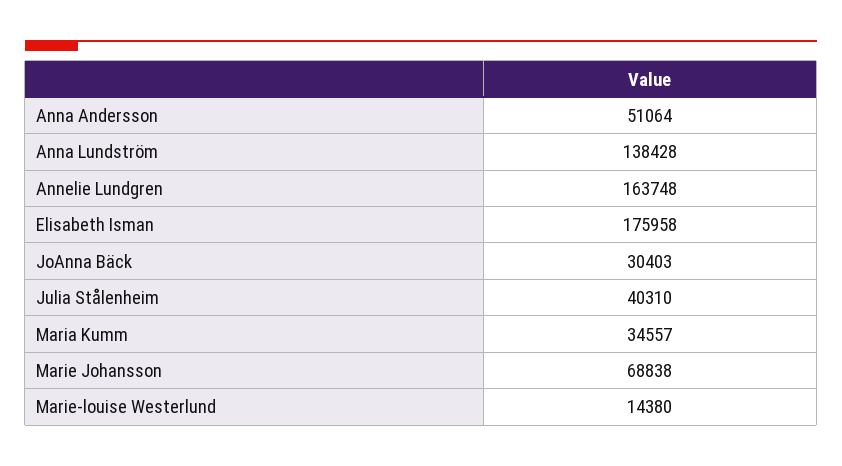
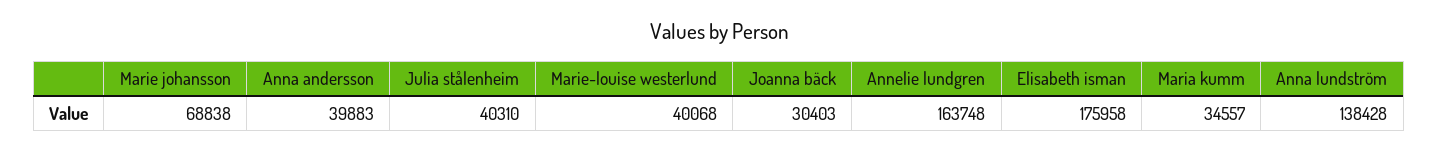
Anna Andersson: 51064 -> 39883
Marie-louise Westerlund: 14380 -> 40068

